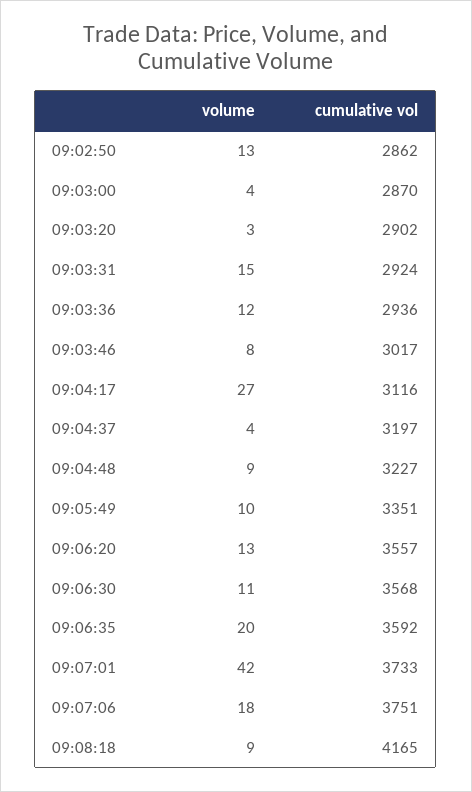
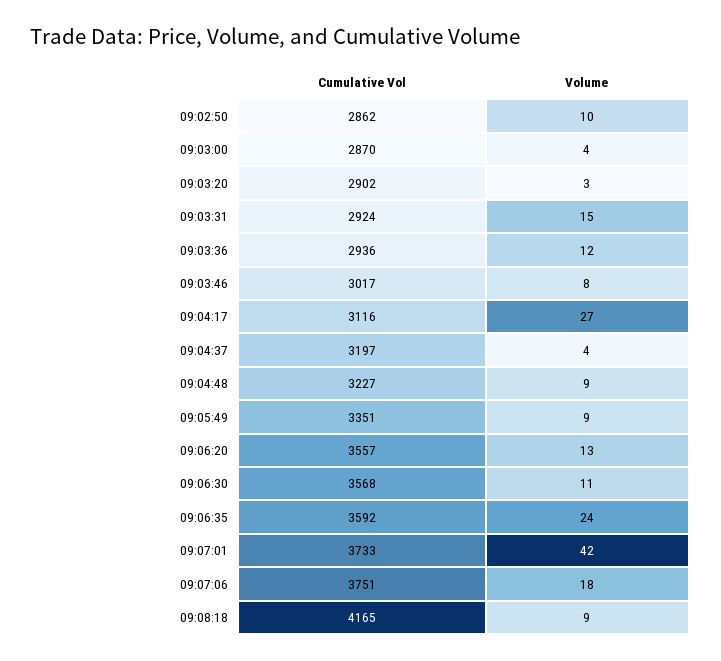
volume, 09:02:50: 13 -> 10
volume, 09:05:49: 10 -> 9
volume, 09:06:35: 20 -> 24

